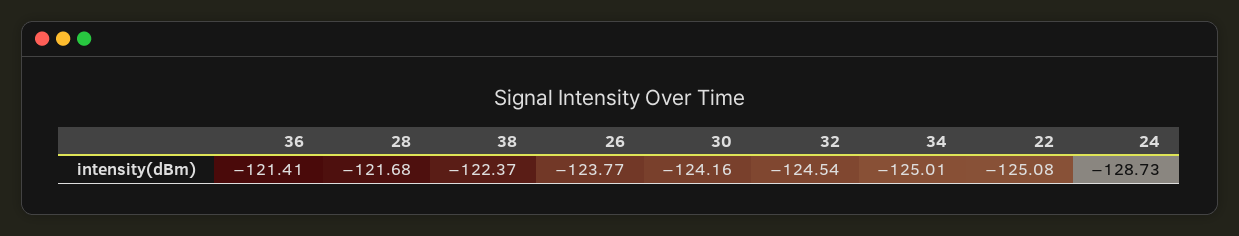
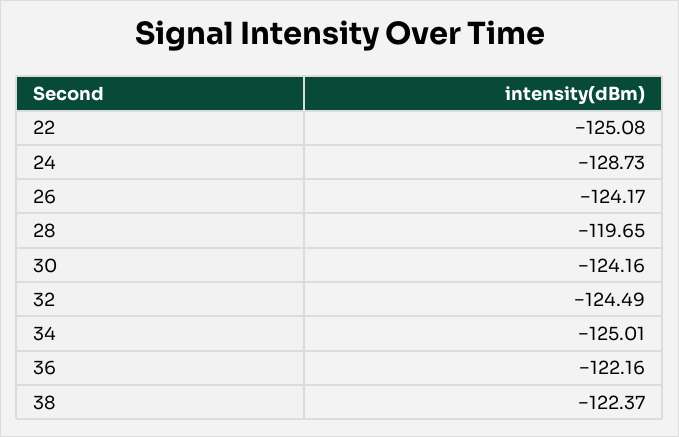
36: -121.41 -> -122.16
28: -121.68 -> -119.65
26: -123.77 -> -124.17
32: -124.54 -> -124.49

